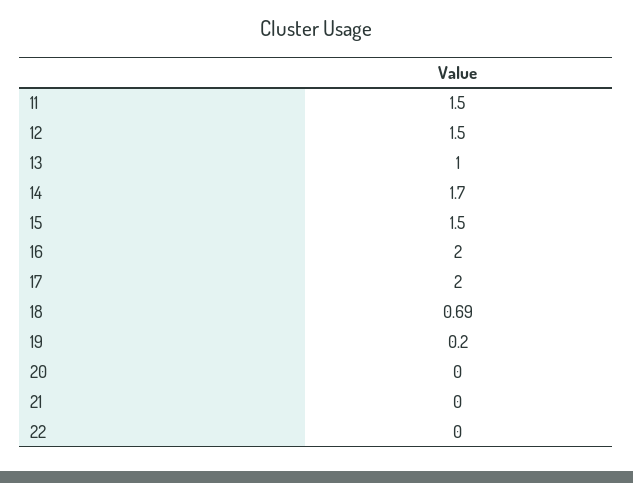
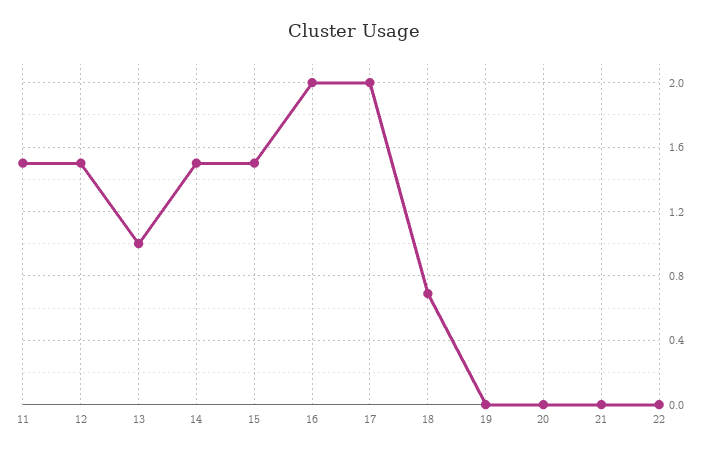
14: 1.7 -> 1.5
19: 0.2 -> 0

